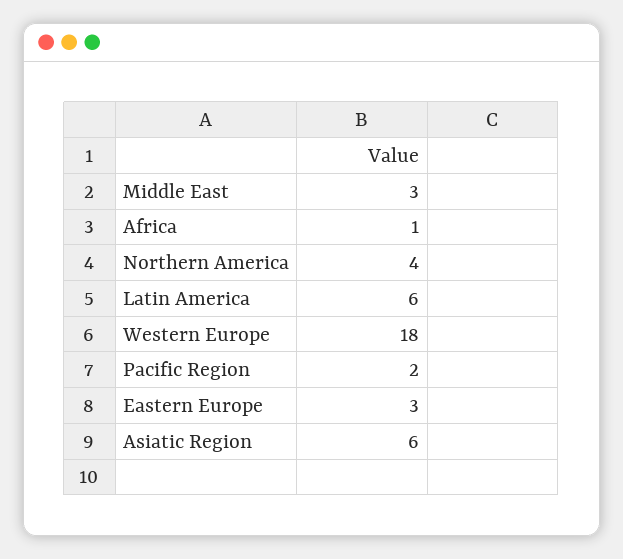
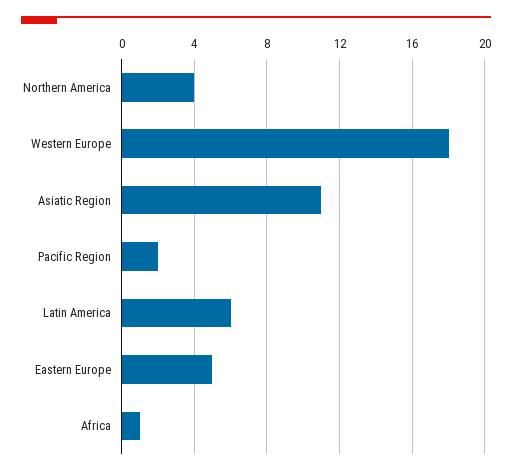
Middle East: 3 -> none
Eastern Europe: 3 -> 5
Asiatic Region: 6 -> 11

